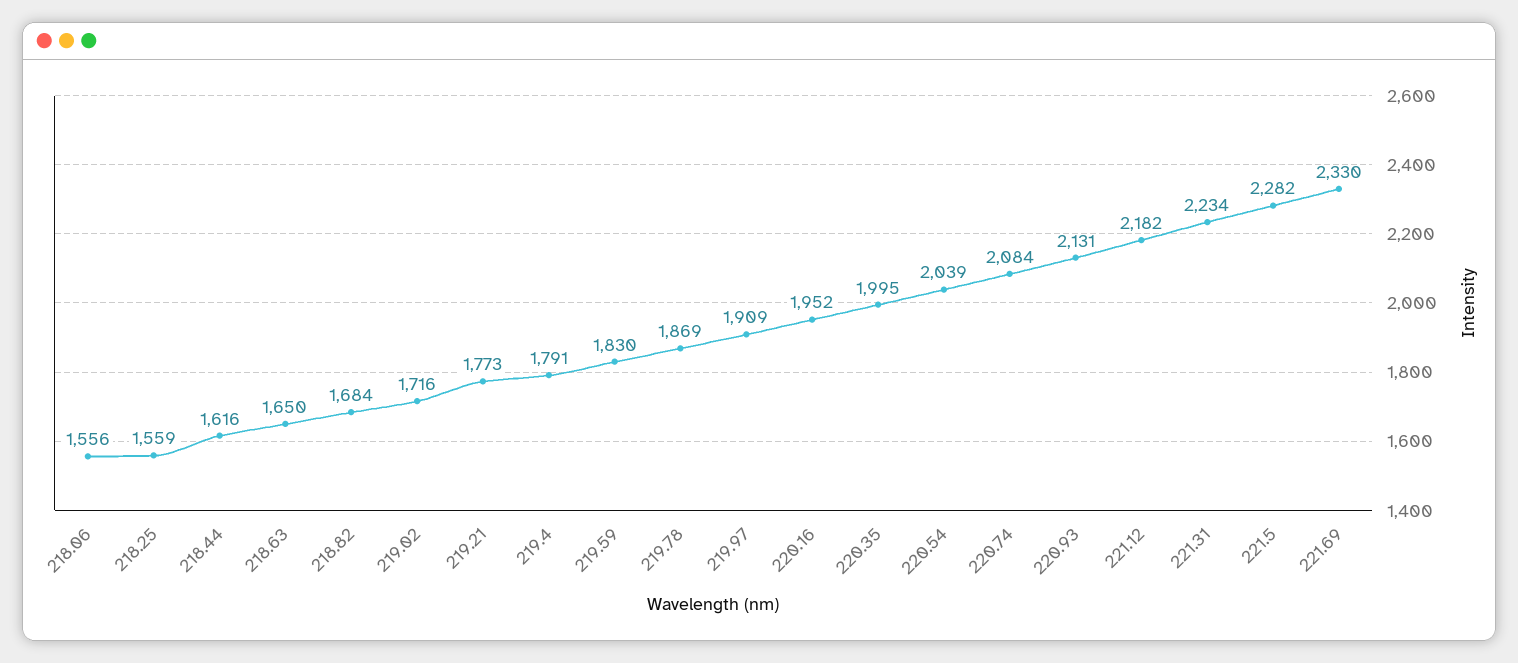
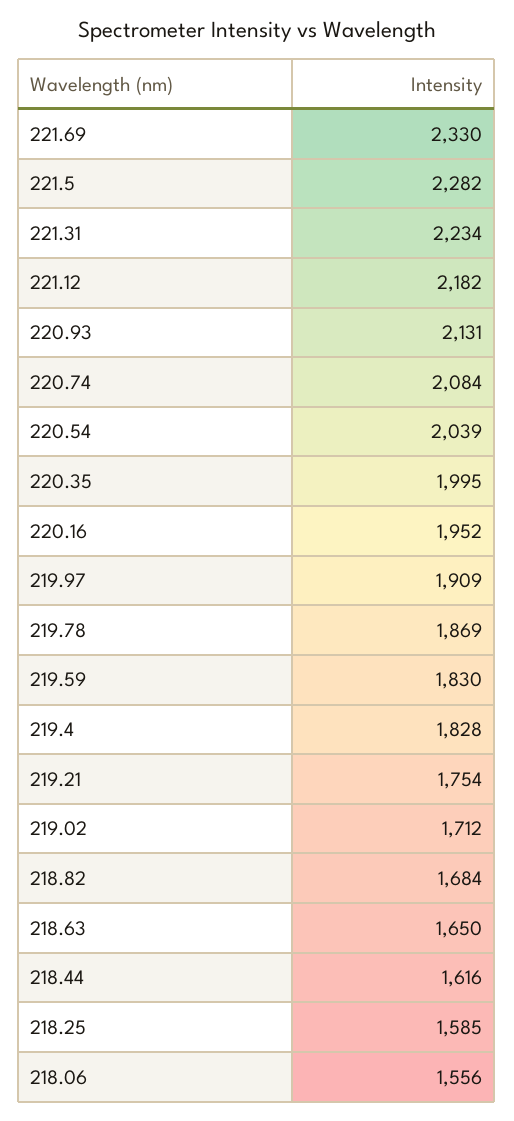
218.25: 1559 -> 1585
219.02: 1716 -> 1712
219.21: 1773 -> 1754
219.4: 1791 -> 1828

